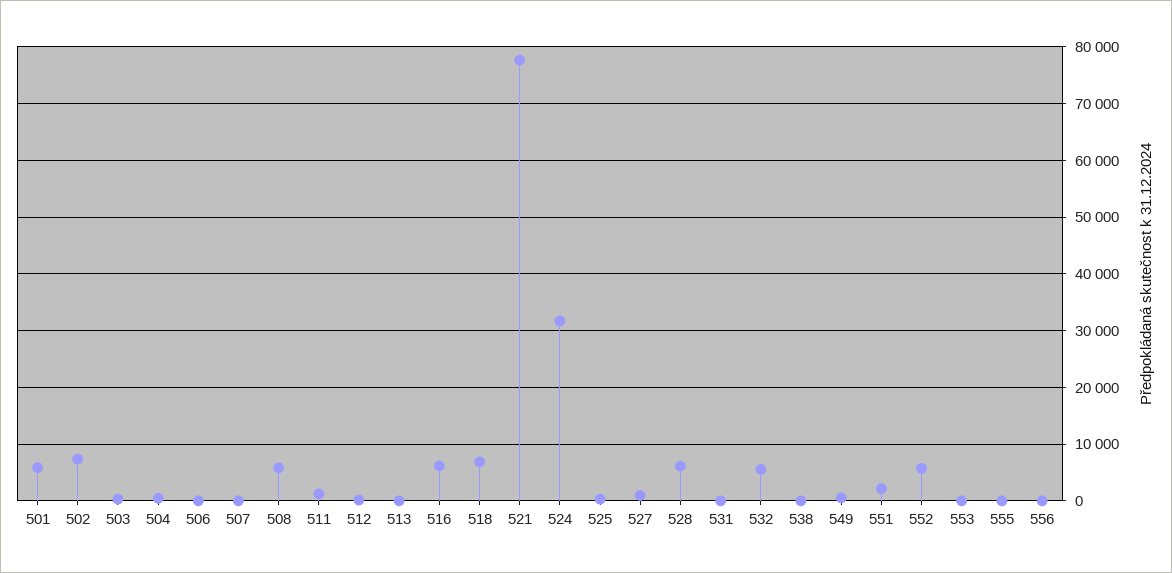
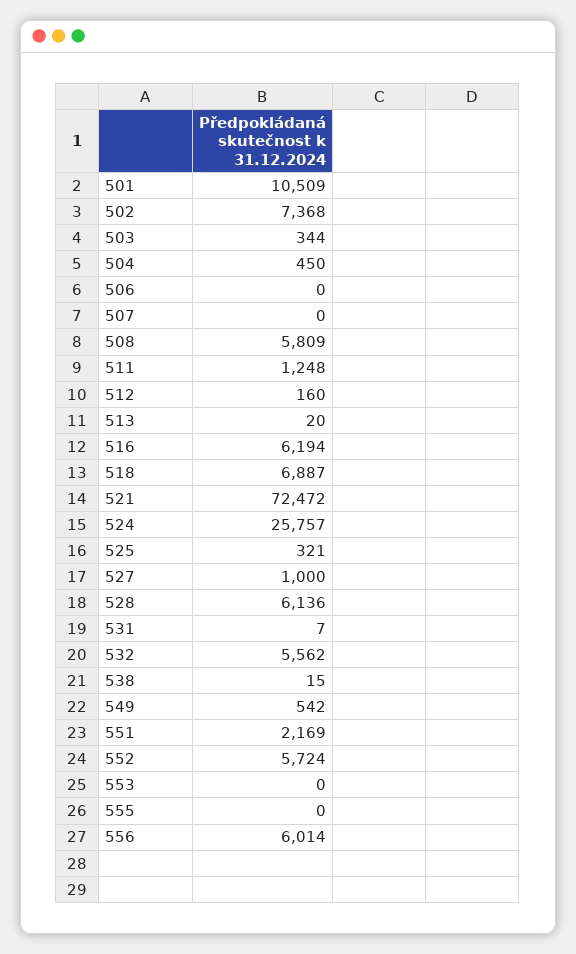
501: 6000 -> 10509
521: 78000 -> 72472
524: 32000 -> 25757
556: 0 -> 6014

